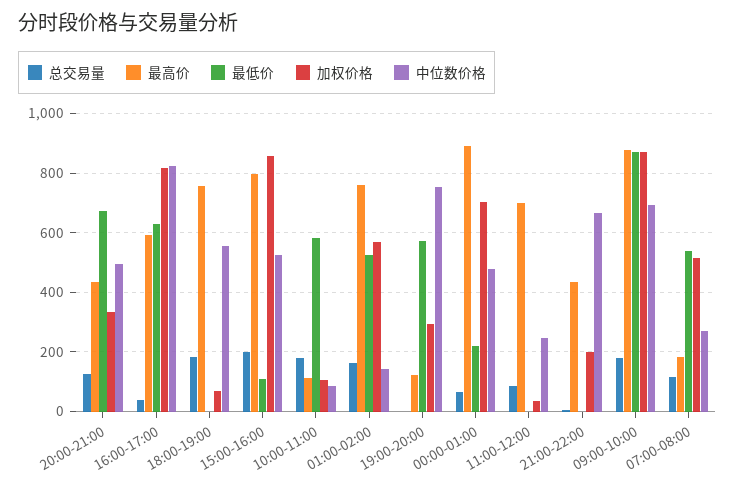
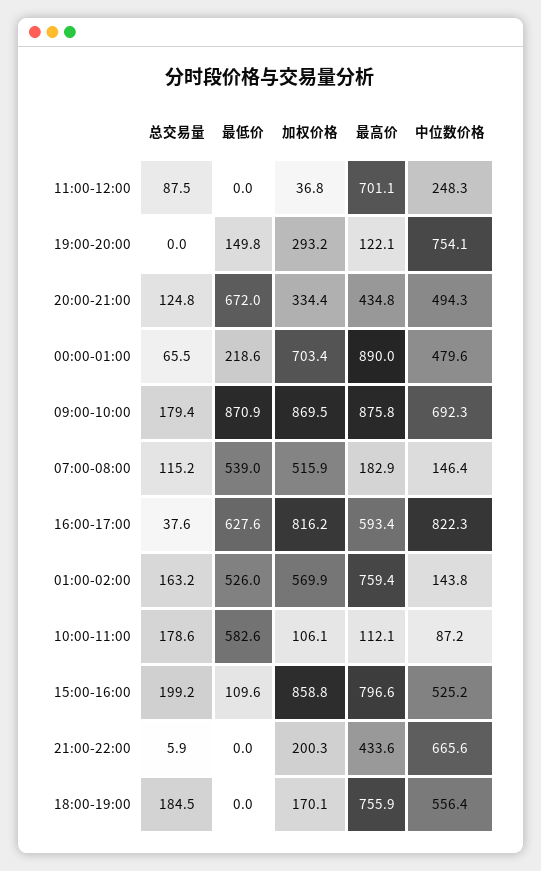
加权价格, 18:00-19:00: 75 -> 170.1
最低价, 19:00-20:00: 575 -> 149.8
中位数价格, 07:00-08:00: 275 -> 146.4

